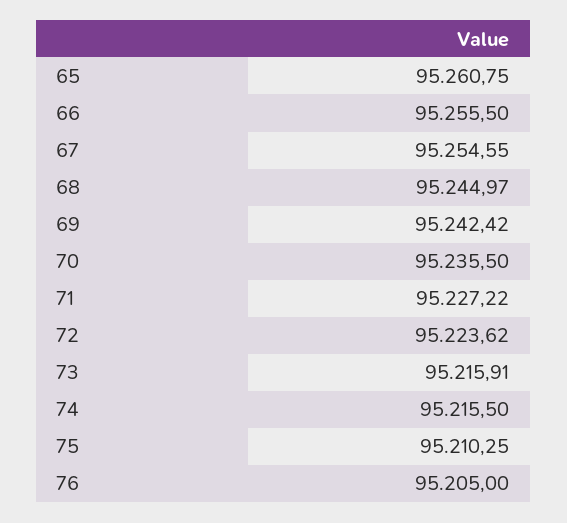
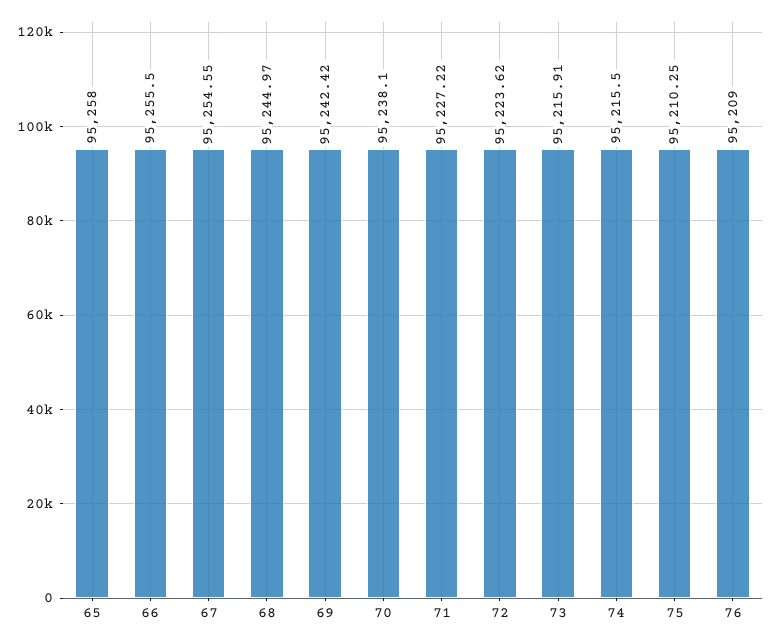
65: 95260.75 -> 95258
70: 95235.5 -> 95238.1
76: 95205 -> 95209

